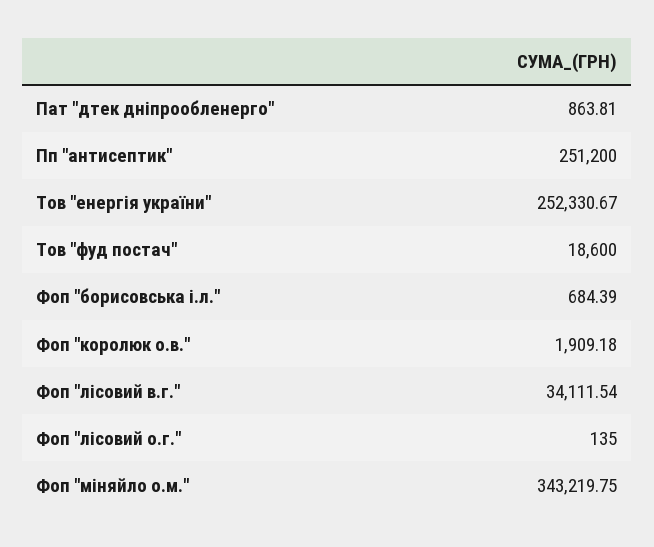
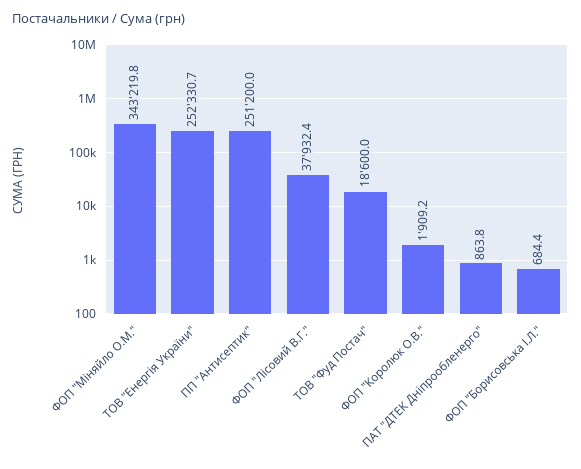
Фоп "лісовий в.г.": 34111.54 -> 37932.4
Фоп "лісовий о.г.": 135 -> none

